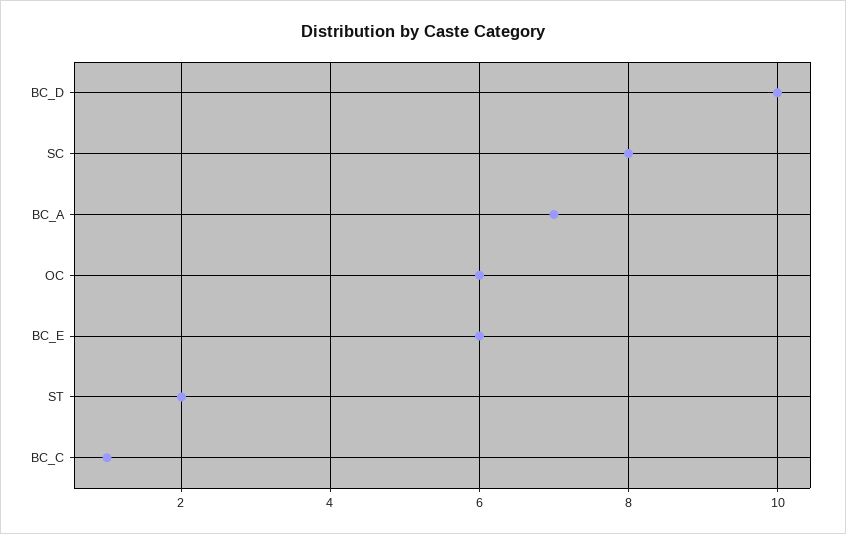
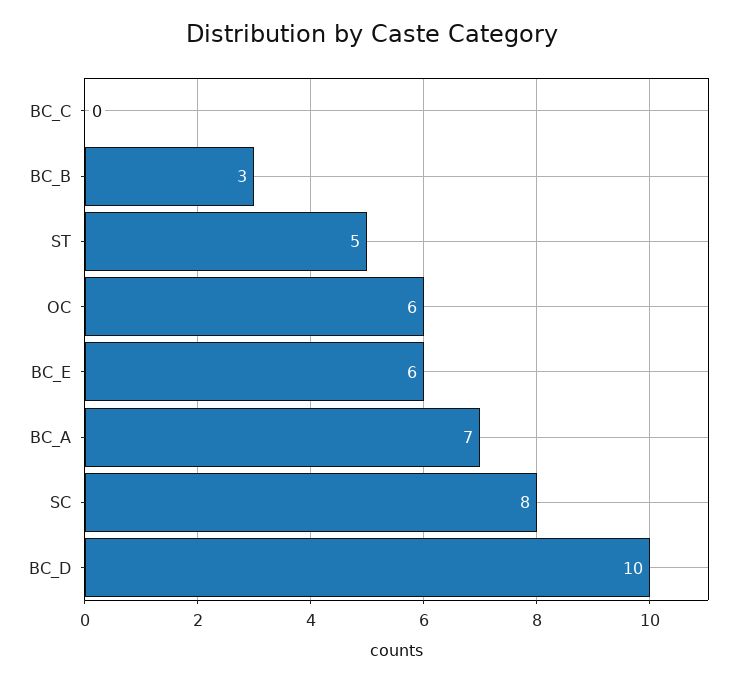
ST: 2 -> 5
BC_C: 1 -> 0
BC_B: none -> 3

